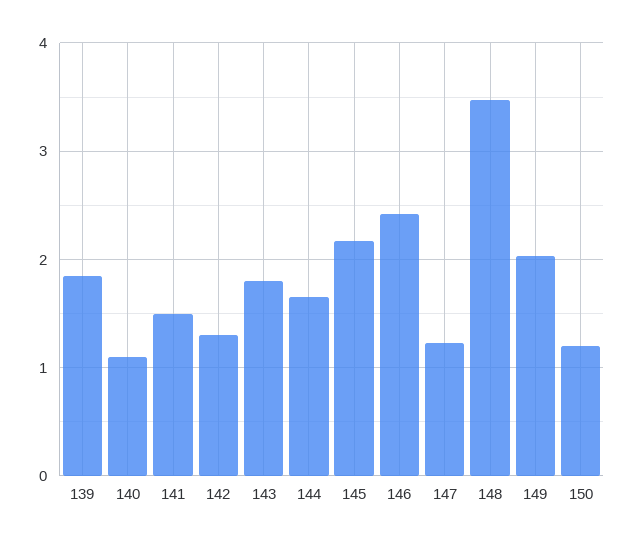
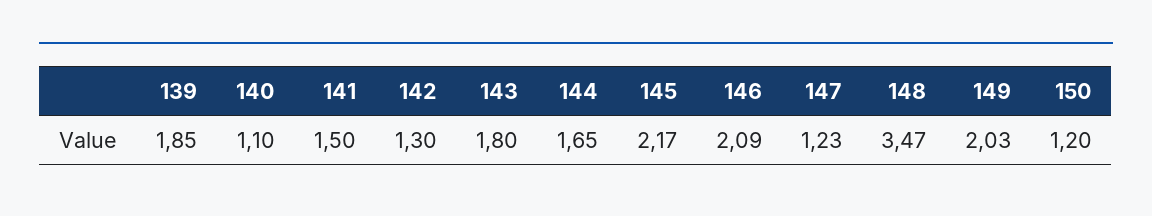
146: 2.4 -> 2.09

